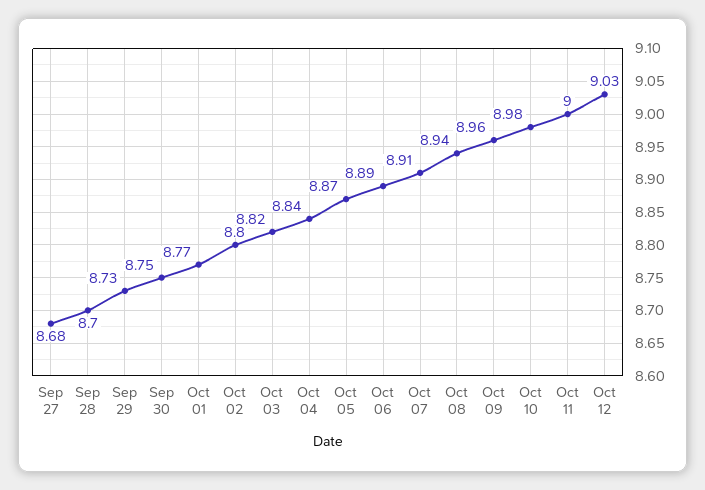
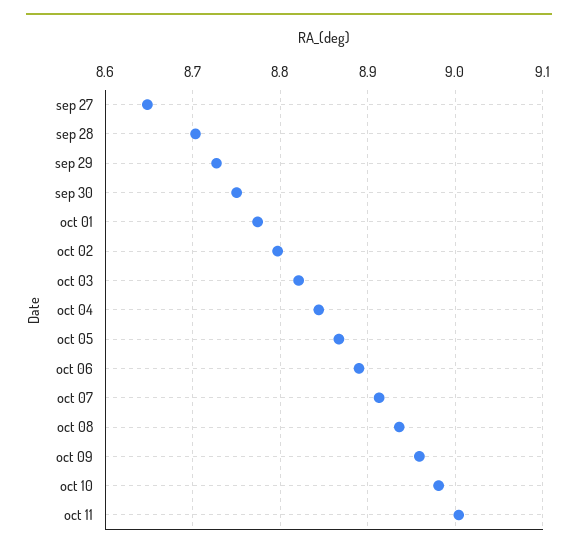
Sep 27: 8.68 -> 8.65
Oct 12: 9.03 -> none

